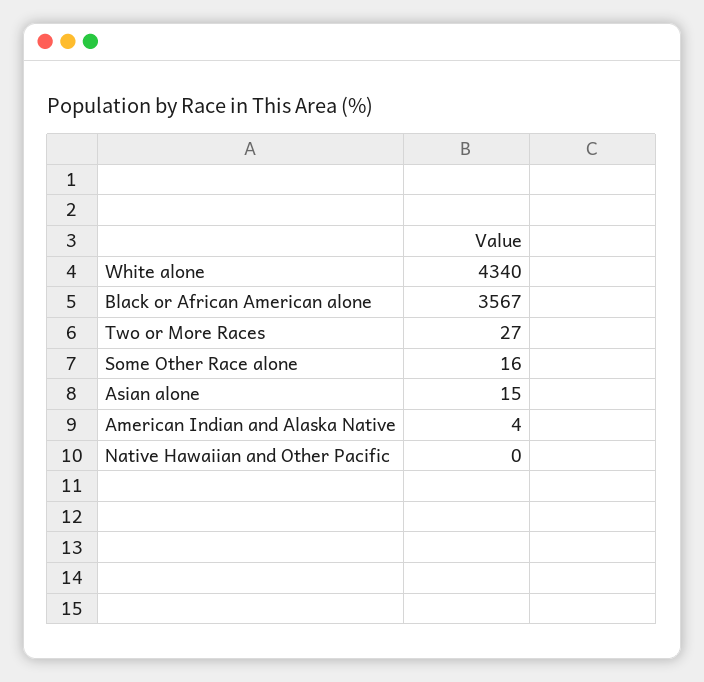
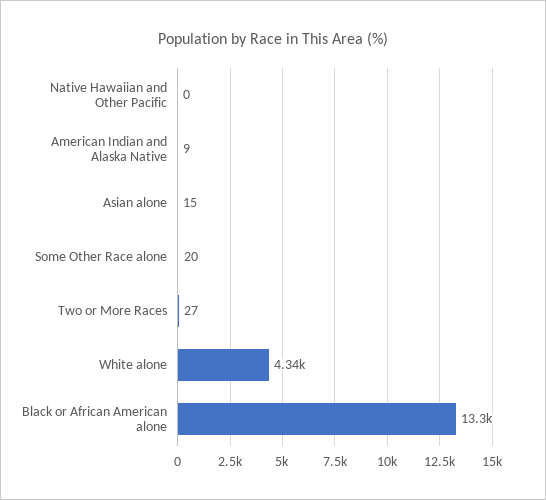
Black or African American alone: 3567 -> 13300
Some Other Race alone: 16 -> 20
American Indian and Alaska Native: 4 -> 9

